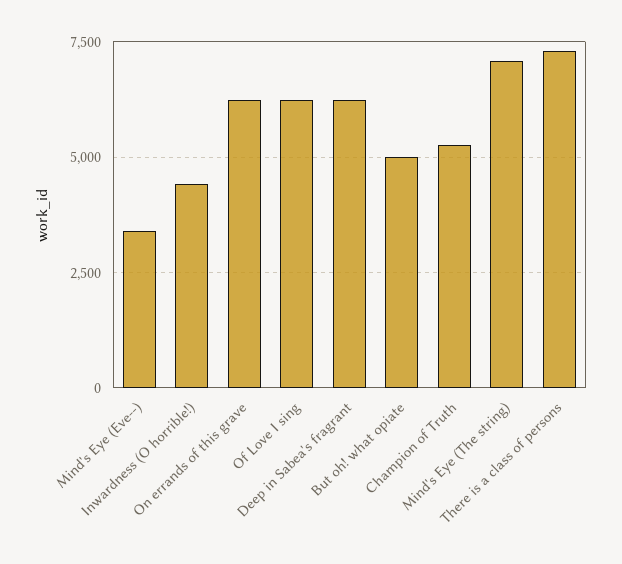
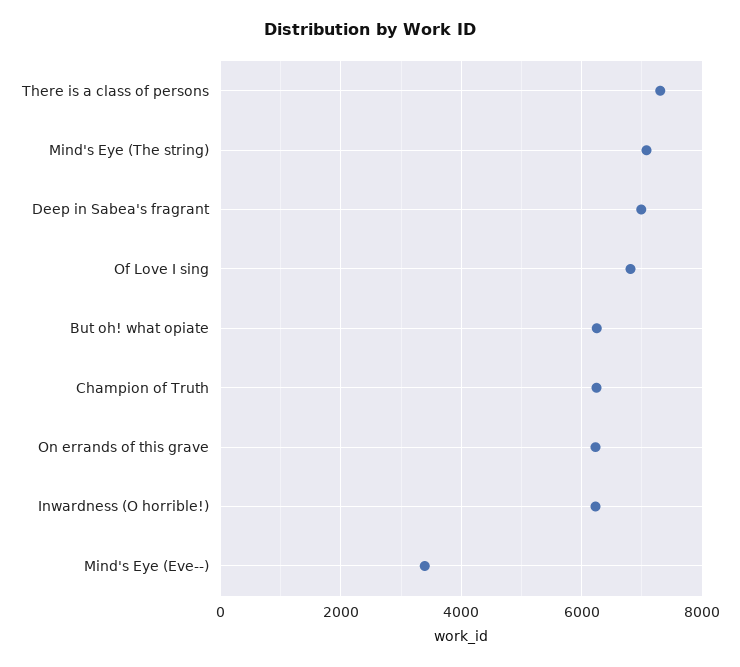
Inwardness (O horrible!): 4500 -> 6200
Of Love I sing: 6250 -> 6800
Deep in Sabea's fragrant: 6250 -> 7000
But oh! what opiate: 5000 -> 6200
Champion of Truth: 5250 -> 6200

